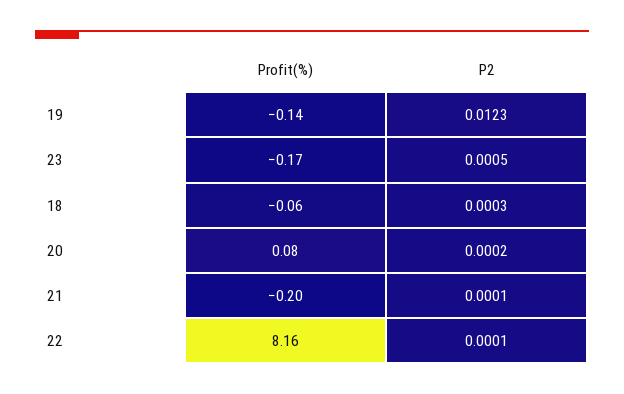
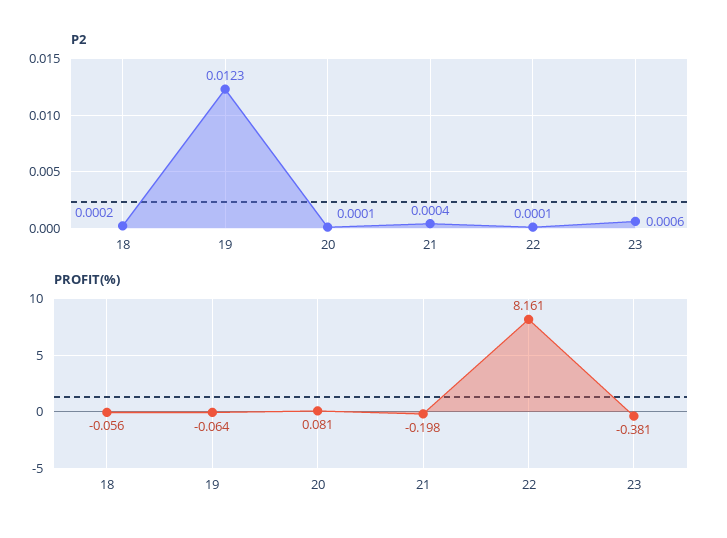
Profit(%), 19: -0.14 -> -0.064
Profit(%), 23: -0.17 -> -0.381
P2, 23: 0.0005 -> 0.0006
P2, 18: 0.0003 -> 0.0002
P2, 20: 0.0002 -> 0.0001
P2, 21: 0.0001 -> 0.0004

